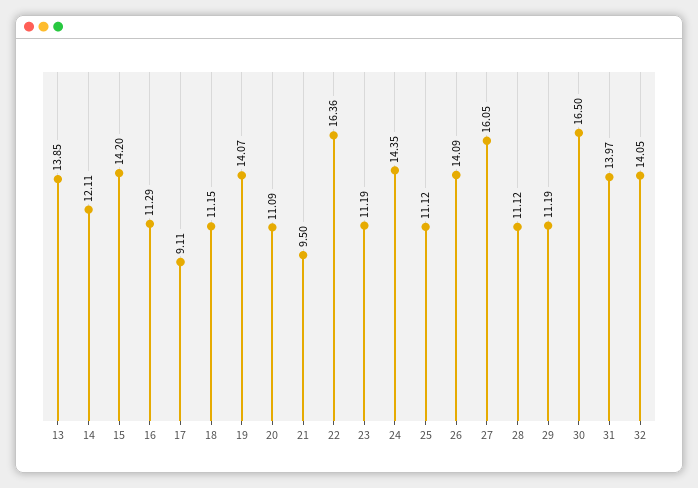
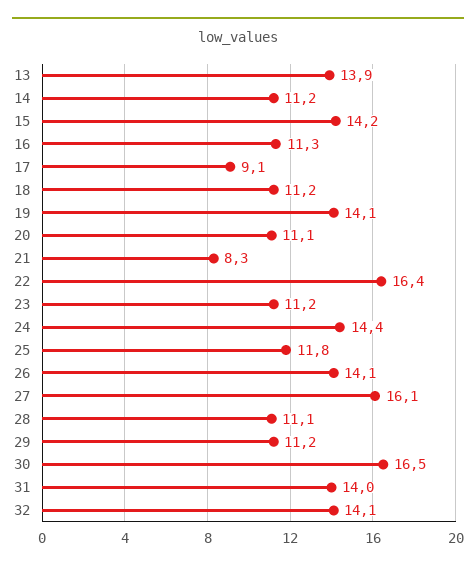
14: 12.11 -> 11.2
21: 9.5 -> 8.3
25: 11.12 -> 11.8

